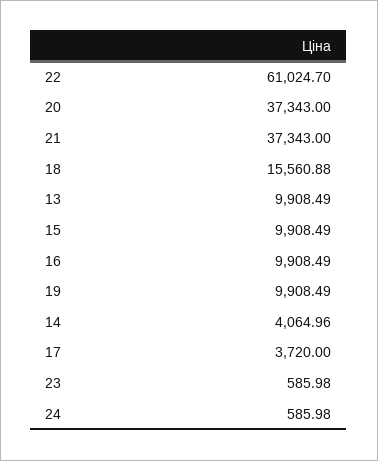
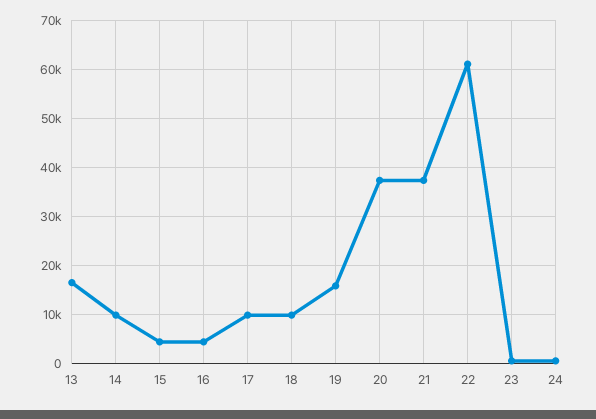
18: 15560.88 -> 10000
13: 9908.49 -> 16000
15: 9908.49 -> 4000
16: 9908.49 -> 4000
19: 9908.49 -> 16000
14: 4064.96 -> 10000
17: 3720 -> 10000

